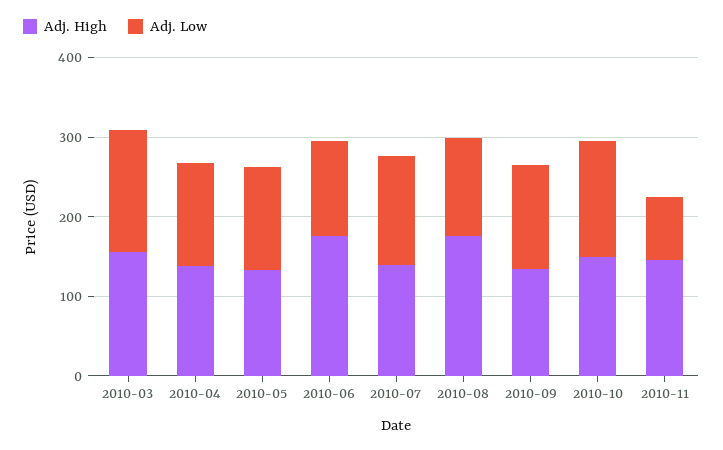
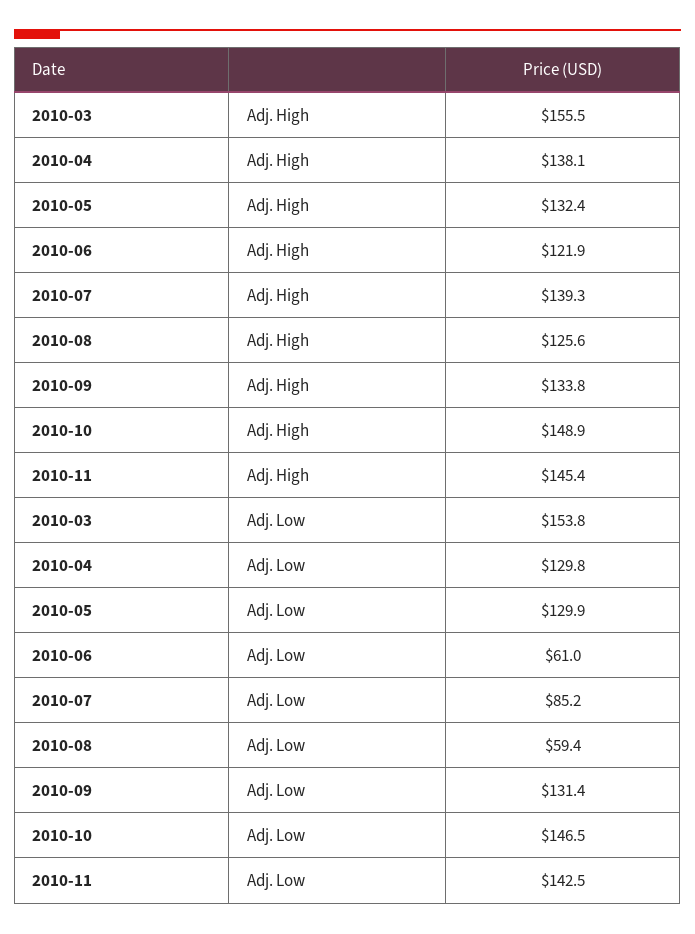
Adj. High, 2010-06: 180 -> 121.9
Adj. Low, 2010-06: 120 -> 61
Adj. Low, 2010-07: 140 -> 85.2
Adj. High, 2010-08: 180 -> 125.6
Adj. Low, 2010-08: 120 -> 59.4
Adj. Low, 2010-11: 80 -> 142.5

